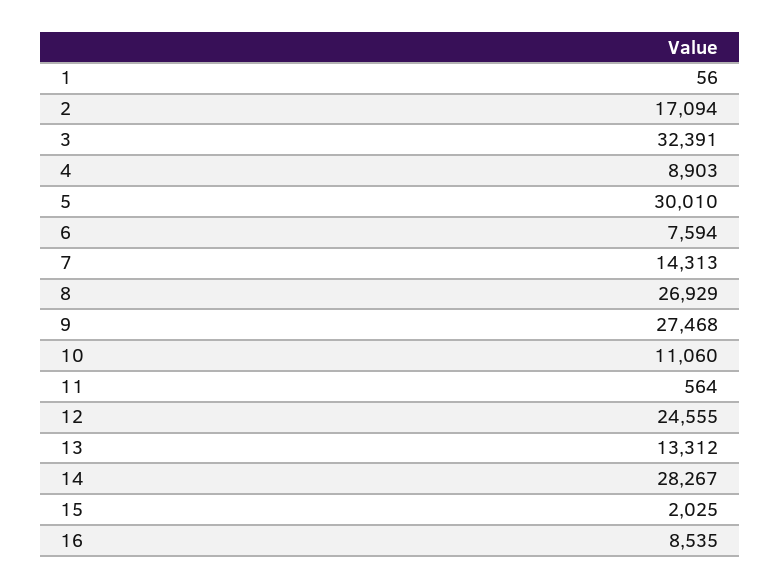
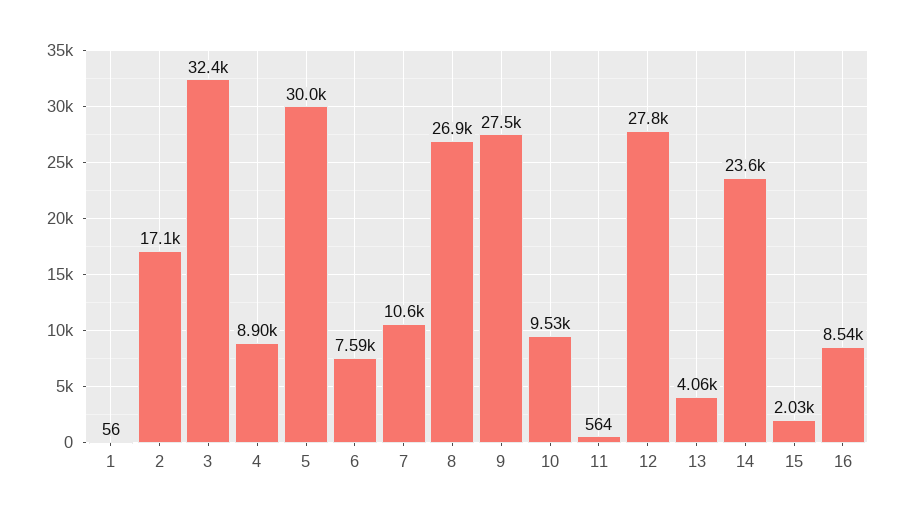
7: 14313 -> 10600
10: 11060 -> 9530
12: 24555 -> 27800
13: 13312 -> 4060
14: 28267 -> 23600

